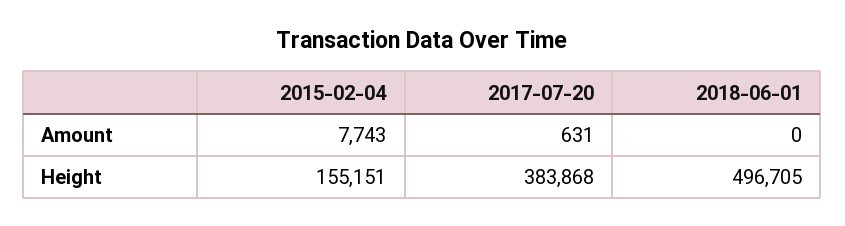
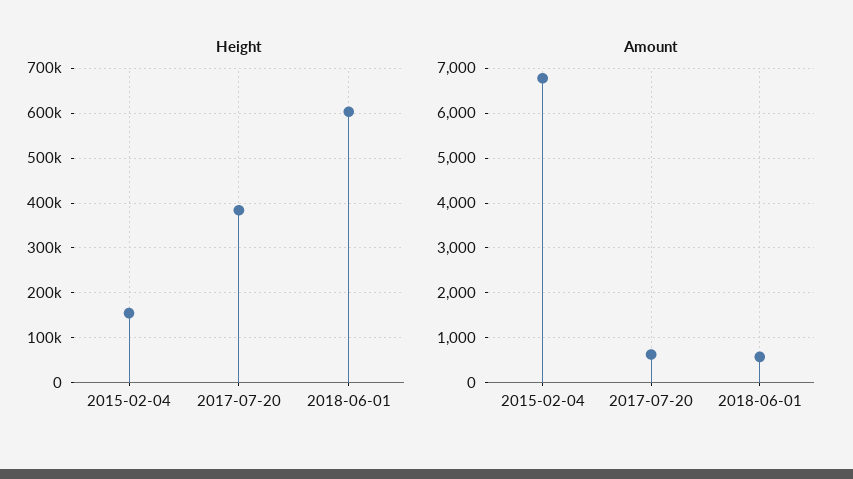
Amount, 2015-02-04: 7743 -> 6800
Amount, 2018-06-01: 0 -> 600
Height, 2018-06-01: 496705 -> 600000

